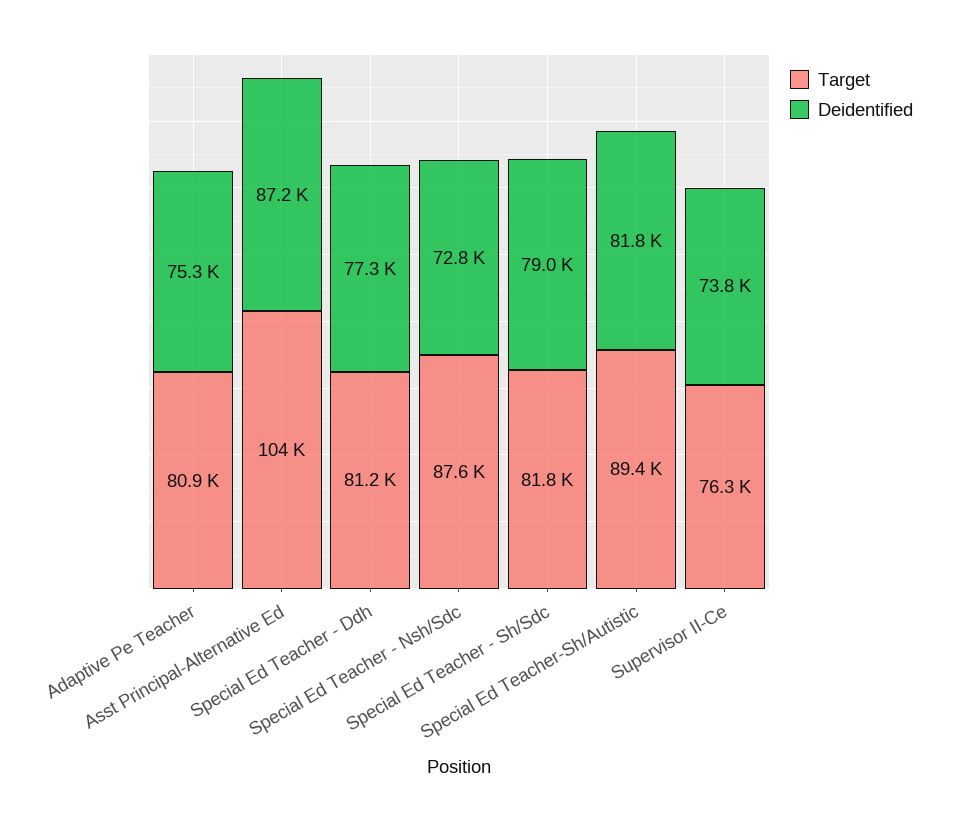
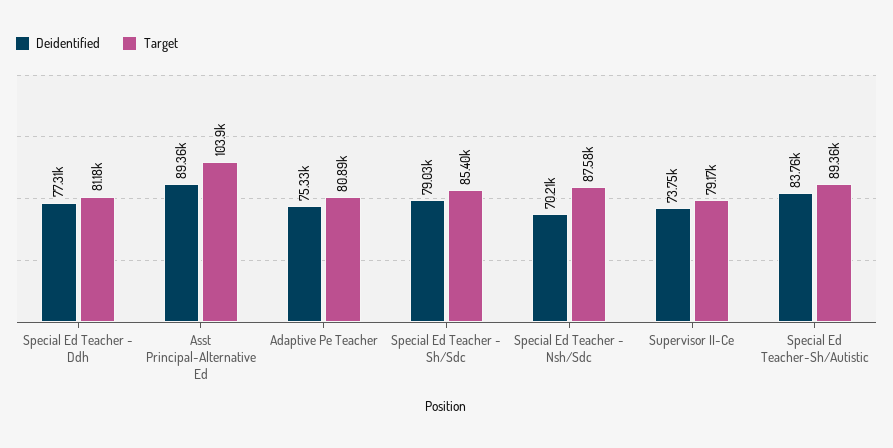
Deidentified, Asst Principal-Alternative Ed: 87200 -> 89360
Deidentified, Special Ed Teacher - Nsh/Sdc: 72800 -> 70210
Target, Special Ed Teacher - Sh/Sdc: 81800 -> 85400
Deidentified, Special Ed Teacher-Sh/Autistic: 81800 -> 83760
Target, Supervisor II-Ce: 76300 -> 79170

